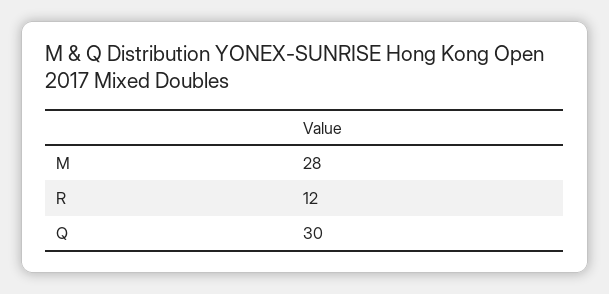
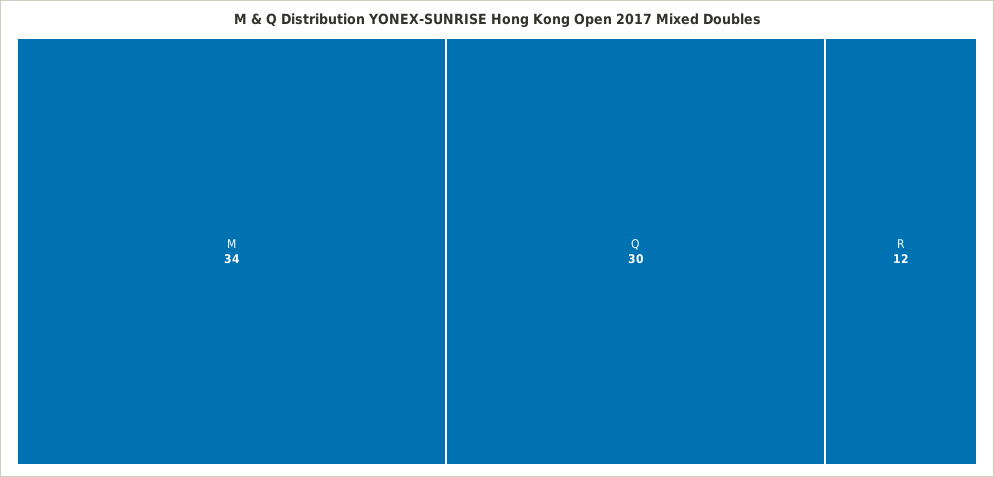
M: 28 -> 34

